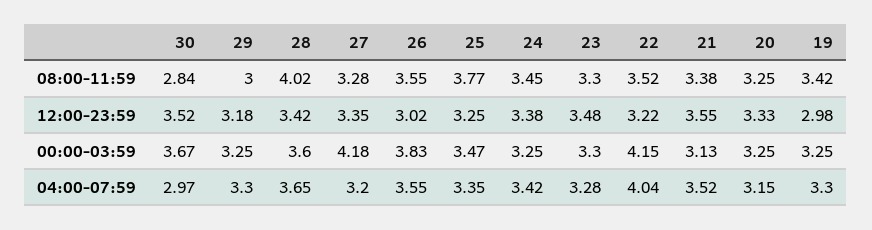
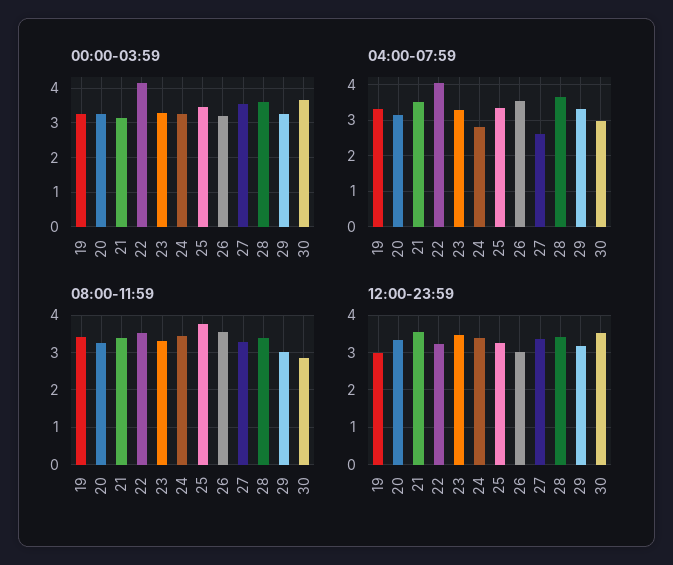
08:00-11:59, 28: 4.02 -> 3.4
00:00-03:59, 27: 4.18 -> 3.6
00:00-03:59, 26: 3.83 -> 3.2
04:00-07:59, 27: 3.2 -> 2.6
04:00-07:59, 24: 3.42 -> 2.8

